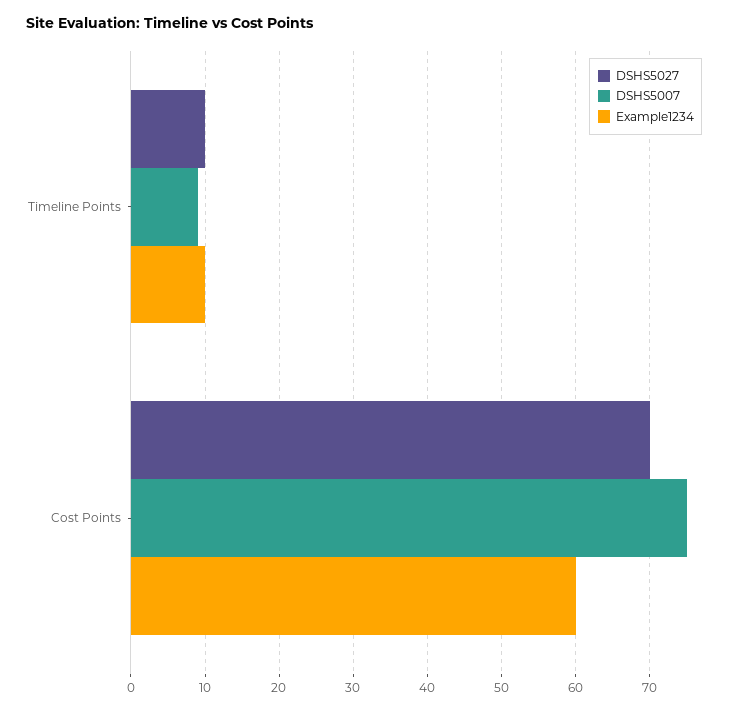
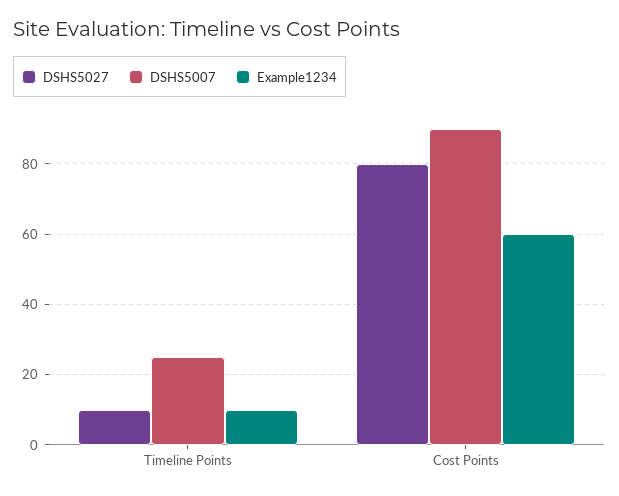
DSHS5007, Timeline Points: 9 -> 25
DSHS5027, Cost Points: 70 -> 80
DSHS5007, Cost Points: 75 -> 90

